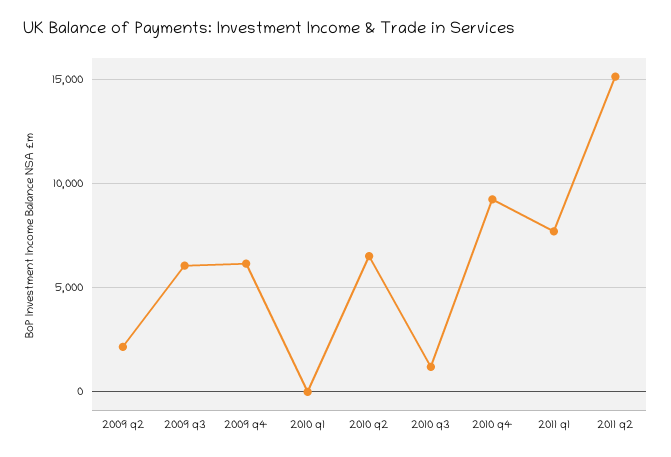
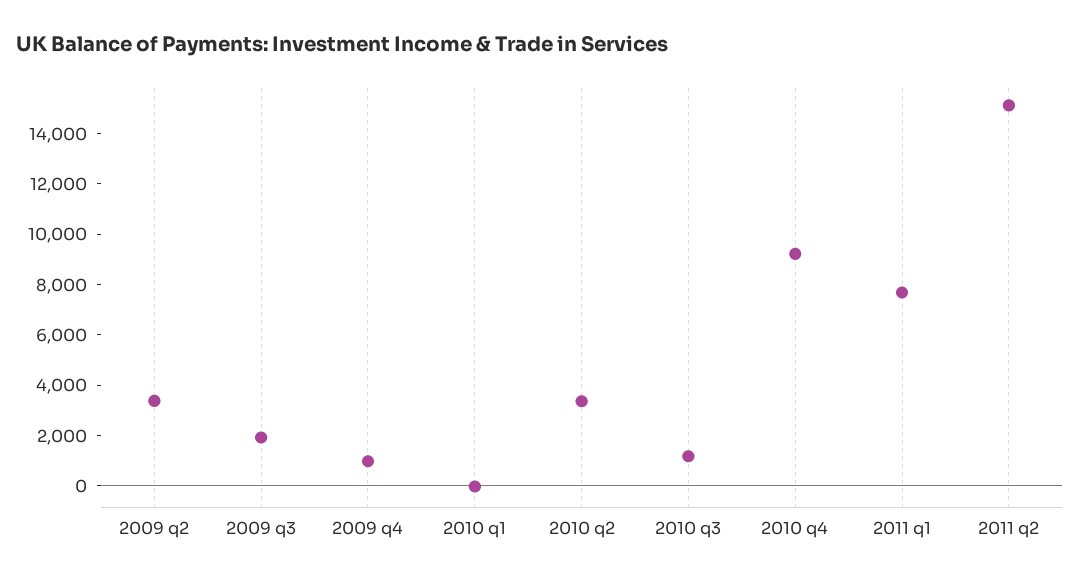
2009 q2: 2000 -> 3500
2009 q3: 6000 -> 2000
2009 q4: 6000 -> 1000
2010 q2: 6500 -> 3500

